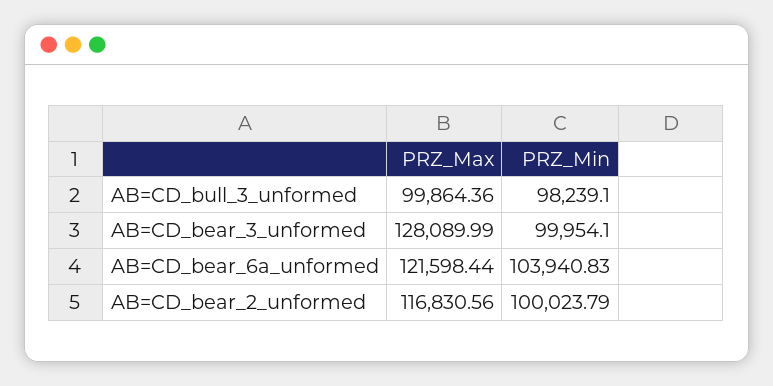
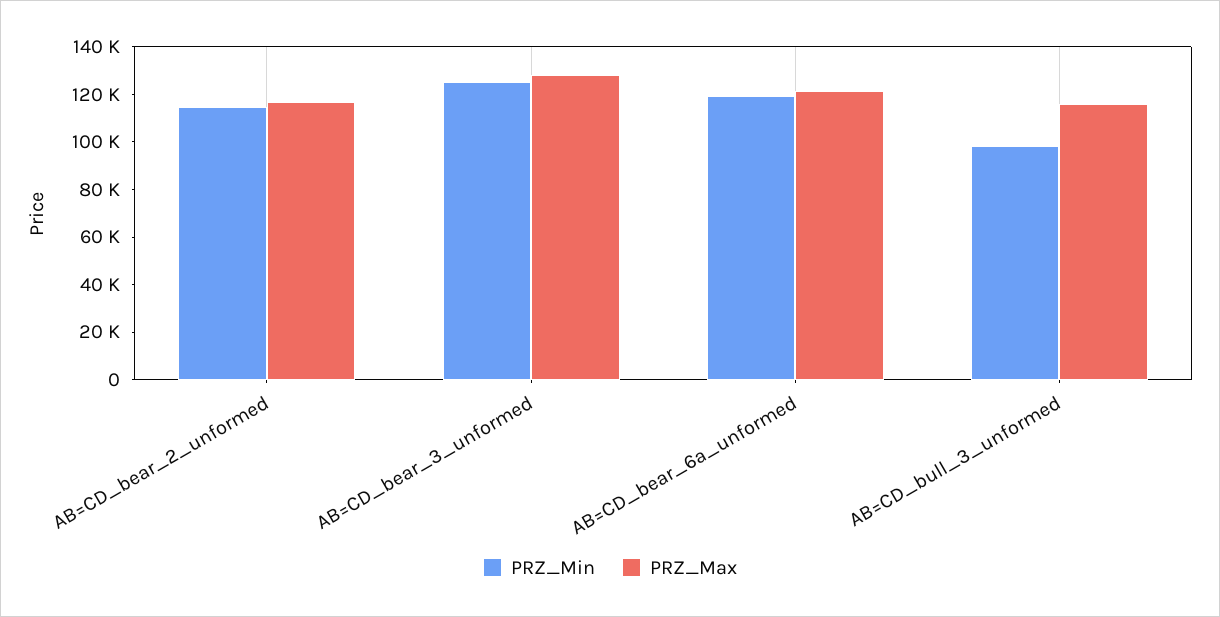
PRZ_Max, AB=CD_bull_3_unformed: 99864.36 -> 115000
PRZ_Min, AB=CD_bear_3_unformed: 99954.1 -> 125000
PRZ_Min, AB=CD_bear_6a_unformed: 103940.83 -> 120000
PRZ_Min, AB=CD_bear_2_unformed: 100023.79 -> 115000

